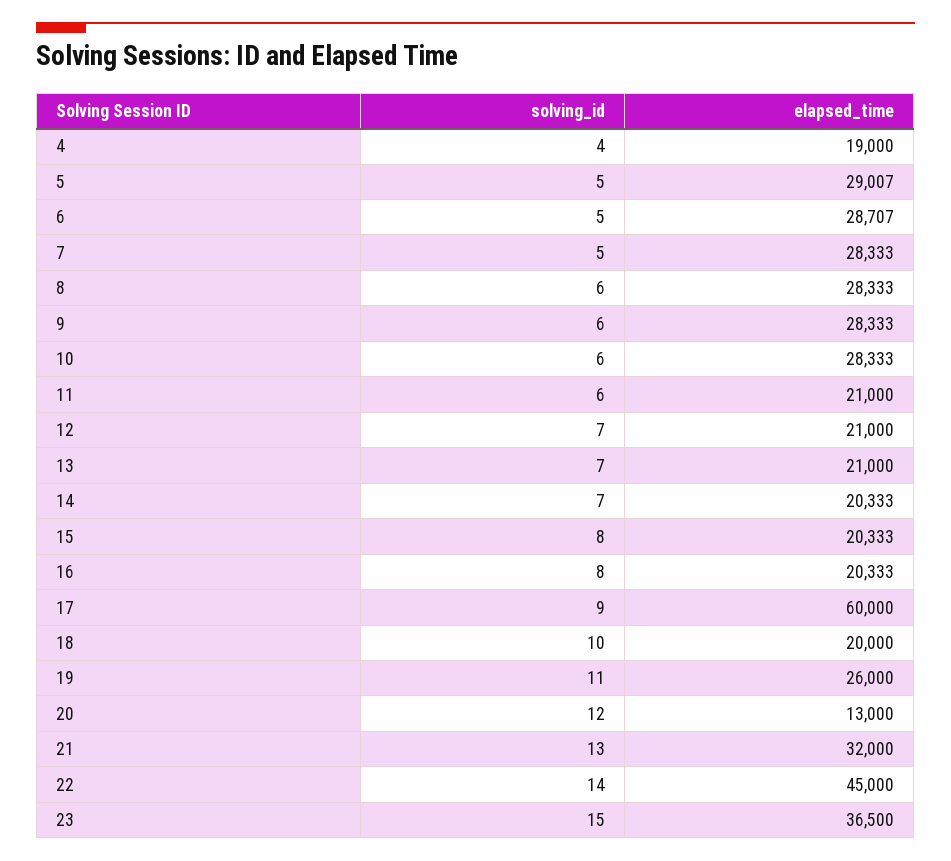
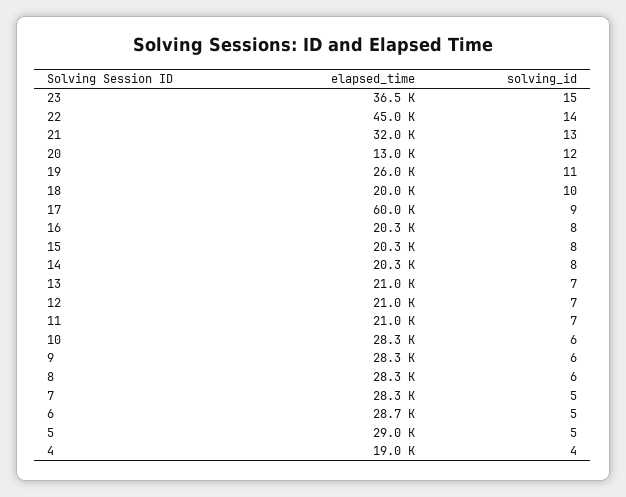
solving_id, 11: 6 -> 7
solving_id, 14: 7 -> 8

